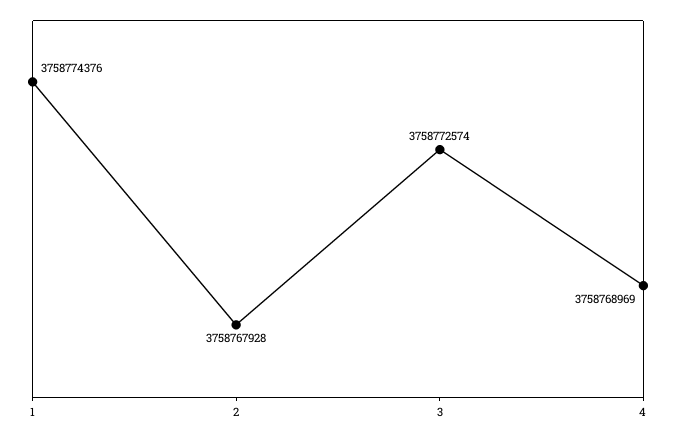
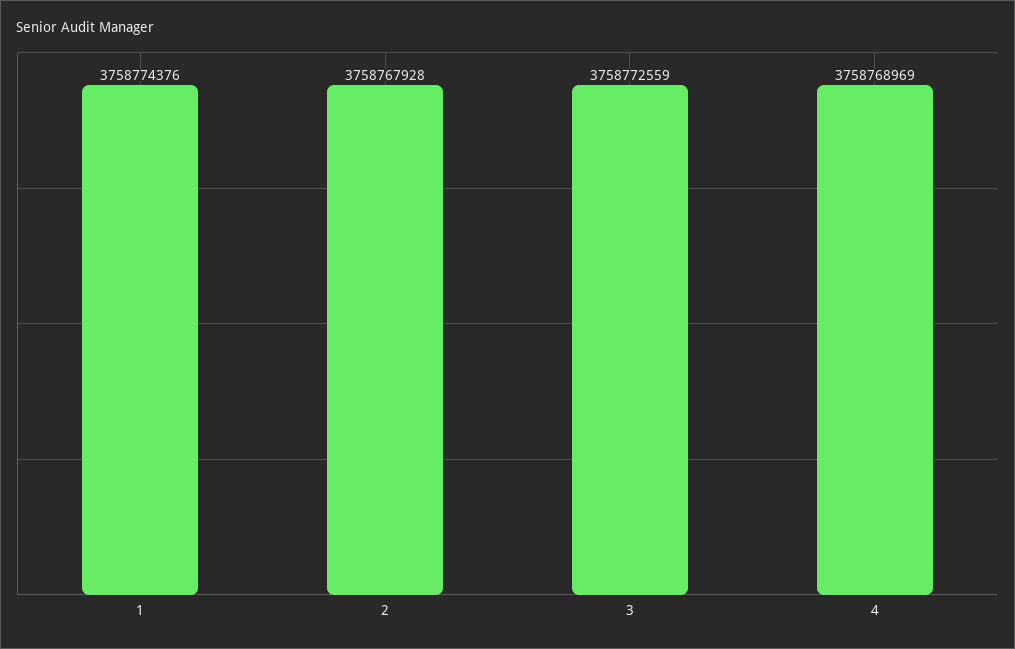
3: 3758772574 -> 3758772559

